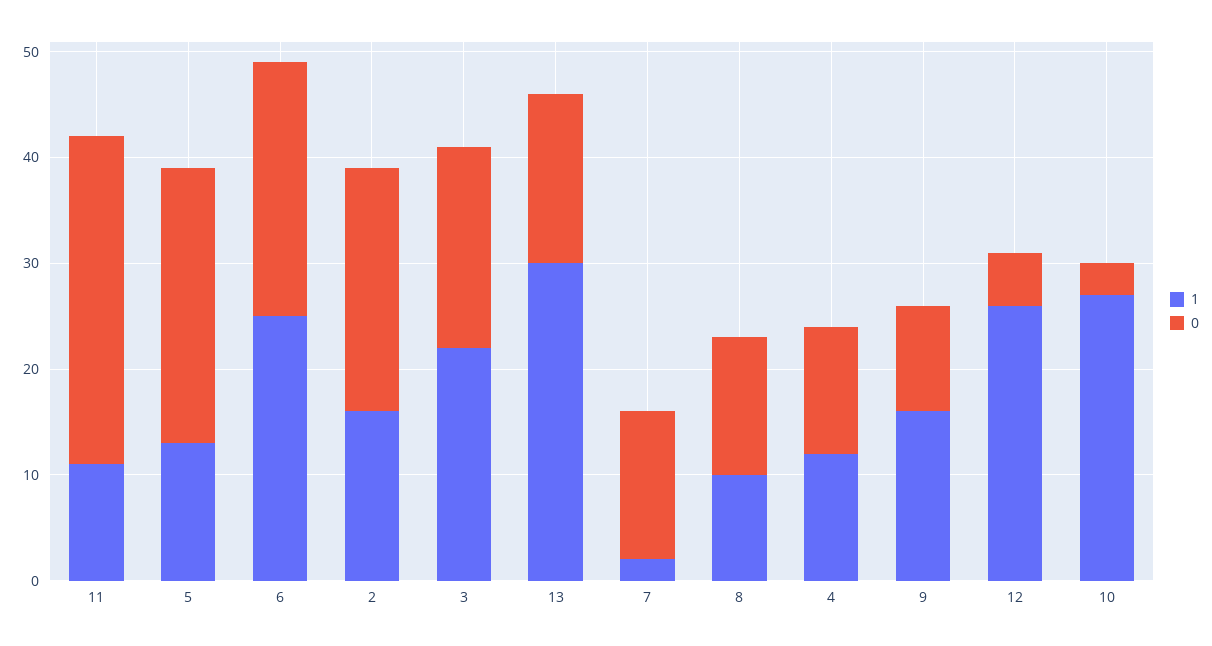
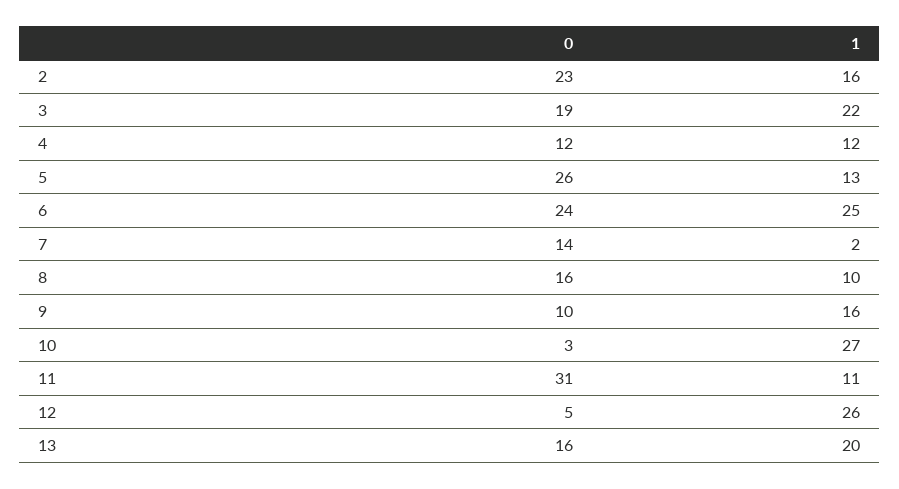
1, 13: 30 -> 20
0, 8: 13 -> 16

